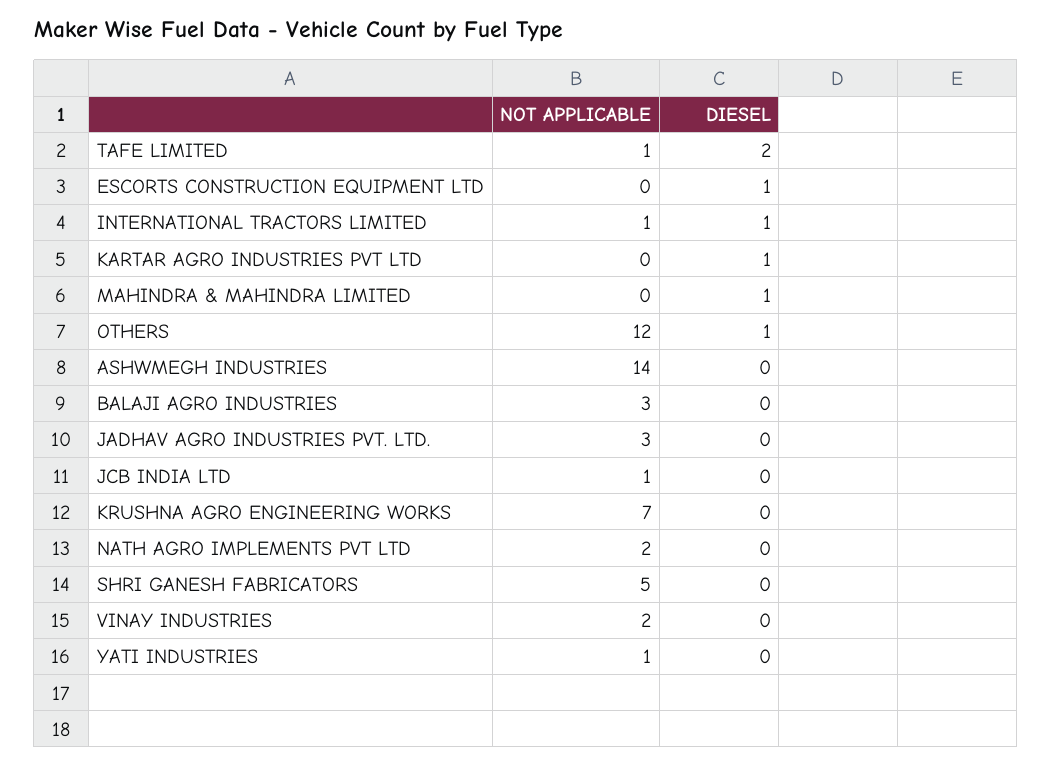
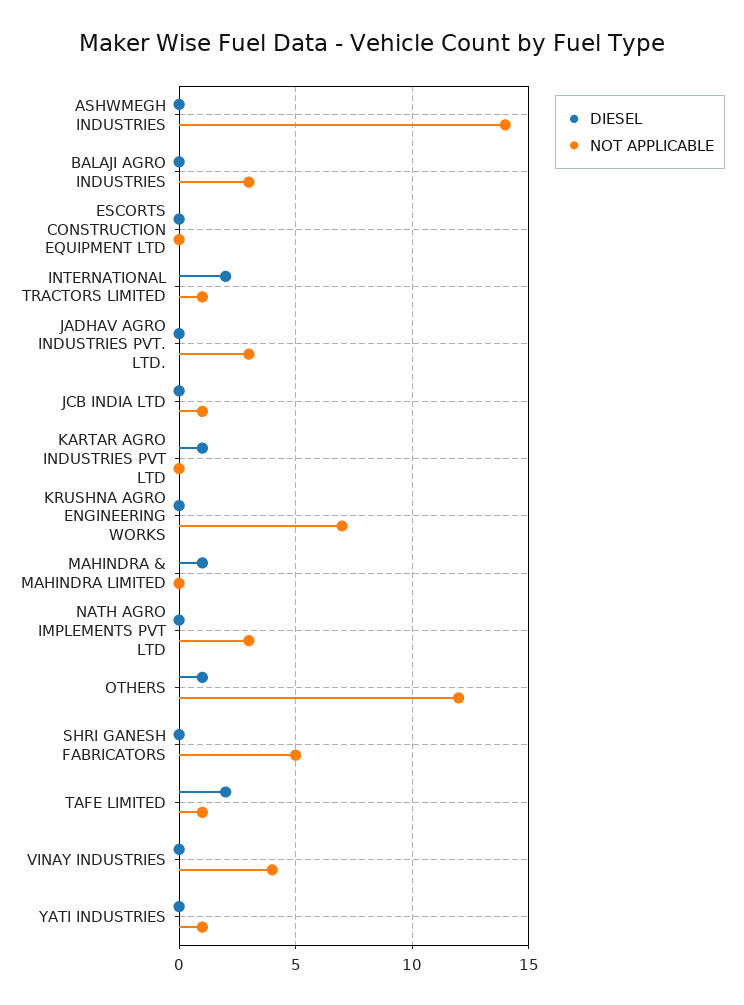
DIESEL, ESCORTS CONSTRUCTION EQUIPMENT LTD: 1 -> 0
DIESEL, INTERNATIONAL TRACTORS LIMITED: 1 -> 2
NOT APPLICABLE, NATH AGRO IMPLEMENTS PVT LTD: 2 -> 3
NOT APPLICABLE, VINAY INDUSTRIES: 2 -> 4

